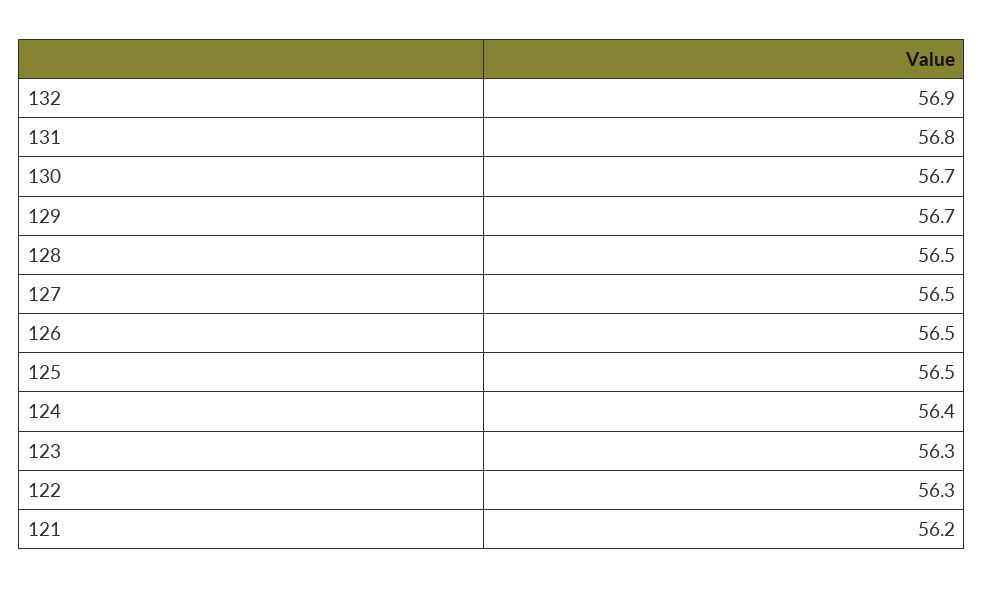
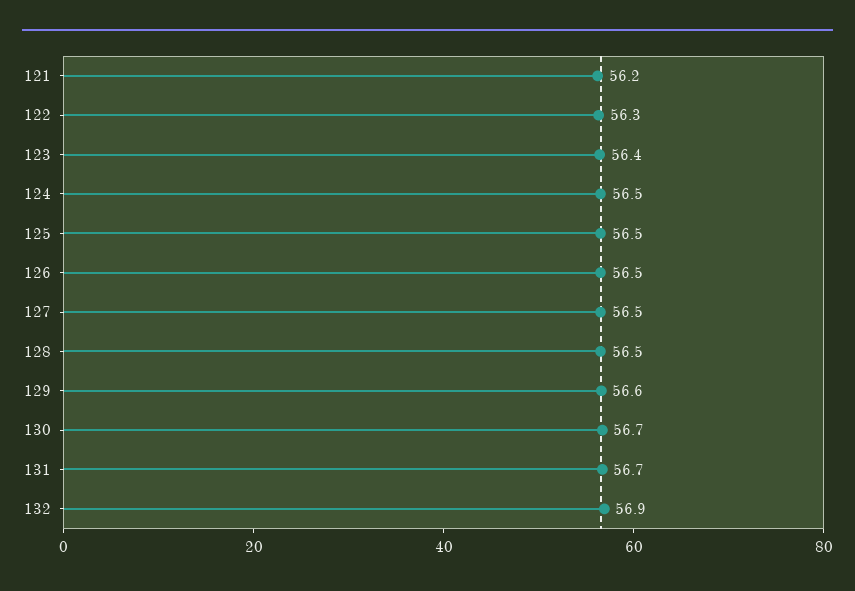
131: 56.8 -> 56.7
129: 56.7 -> 56.6
124: 56.4 -> 56.5
123: 56.3 -> 56.4

